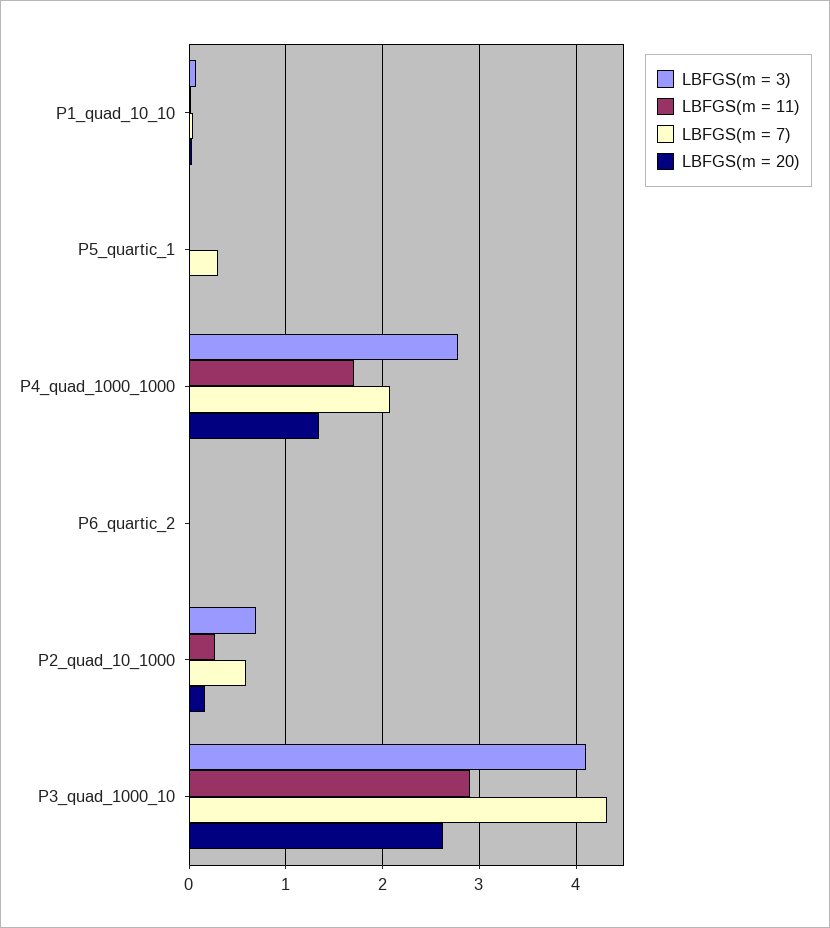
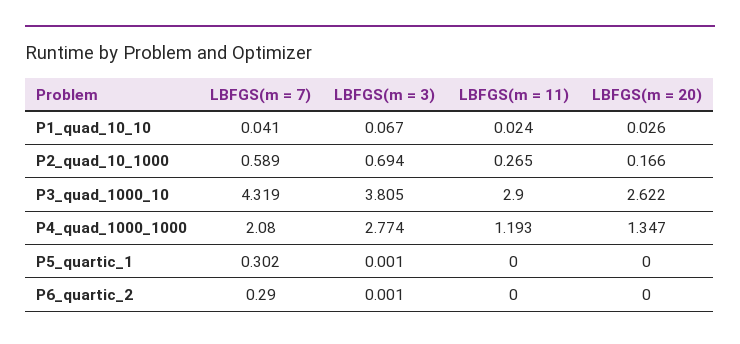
LBFGS(m = 11), P4_quad_1000_1000: 1.7 -> 1.193
LBFGS(m = 7), P6_quartic_2: 0 -> 0.29
LBFGS(m = 3), P3_quad_1000_10: 4.1 -> 3.805

